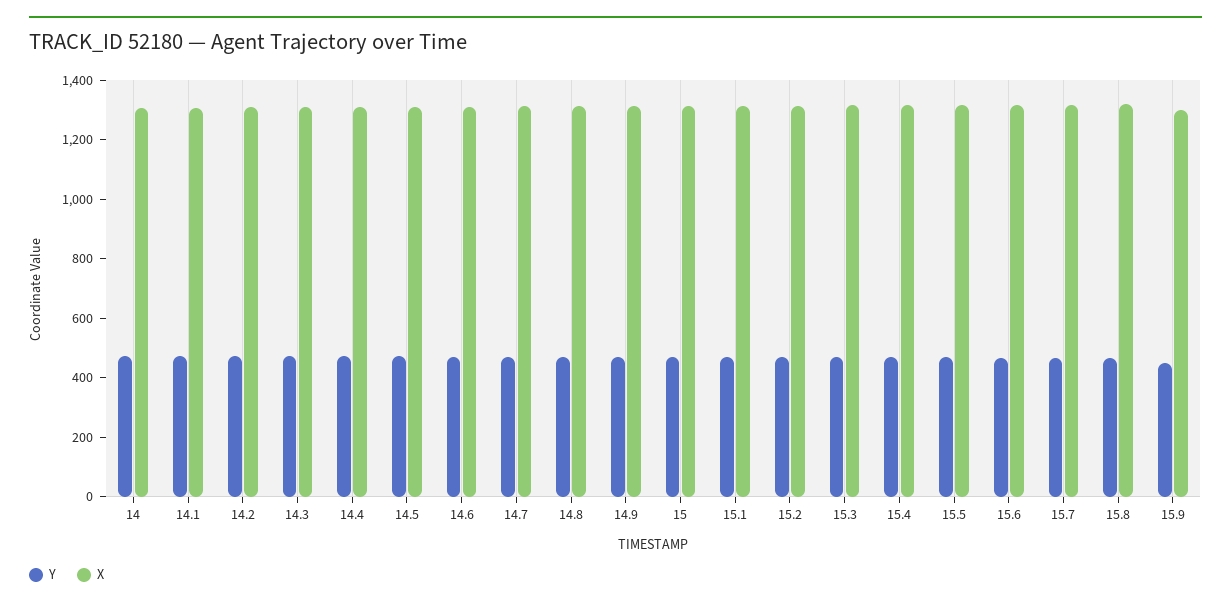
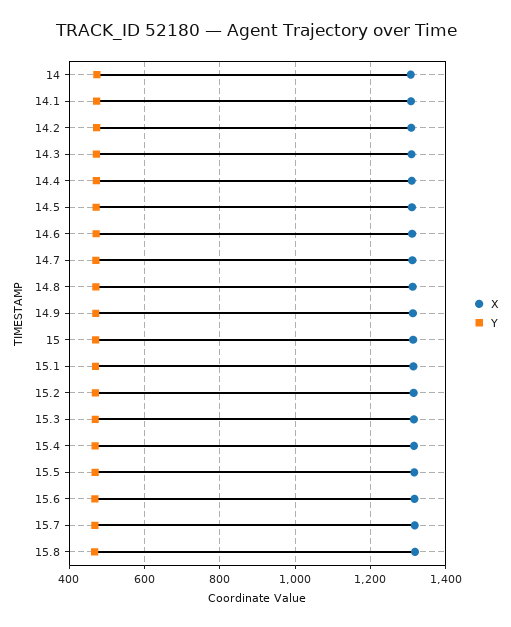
Y, 15.9: 450 -> none
X, 15.9: 1300 -> none

